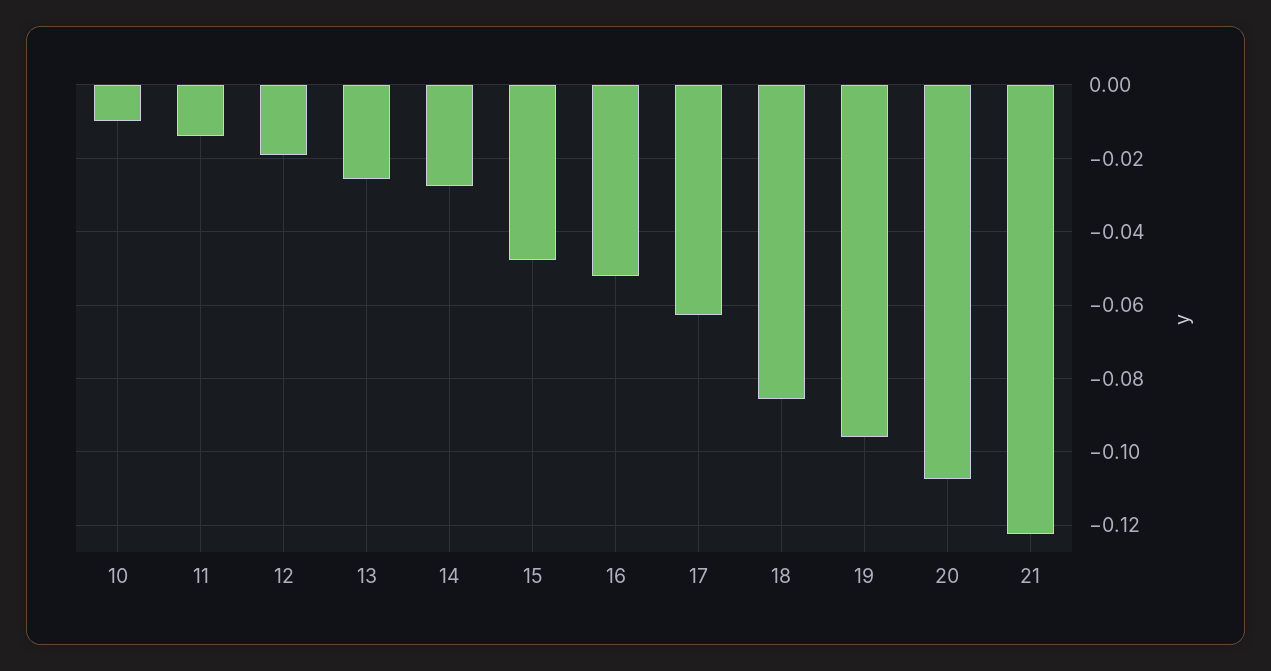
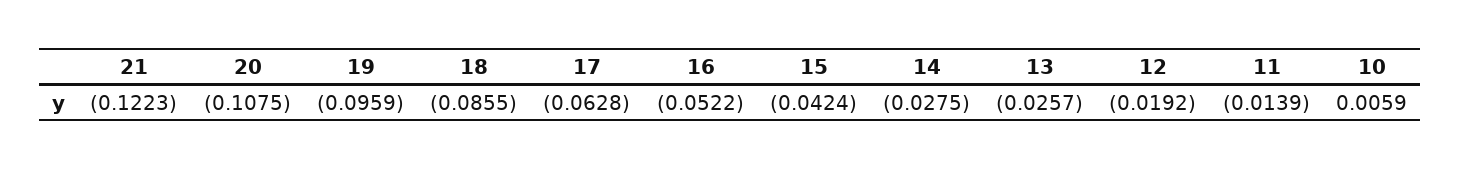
10: -0.01 -> 0.0059
15: -0.048 -> -0.0424

